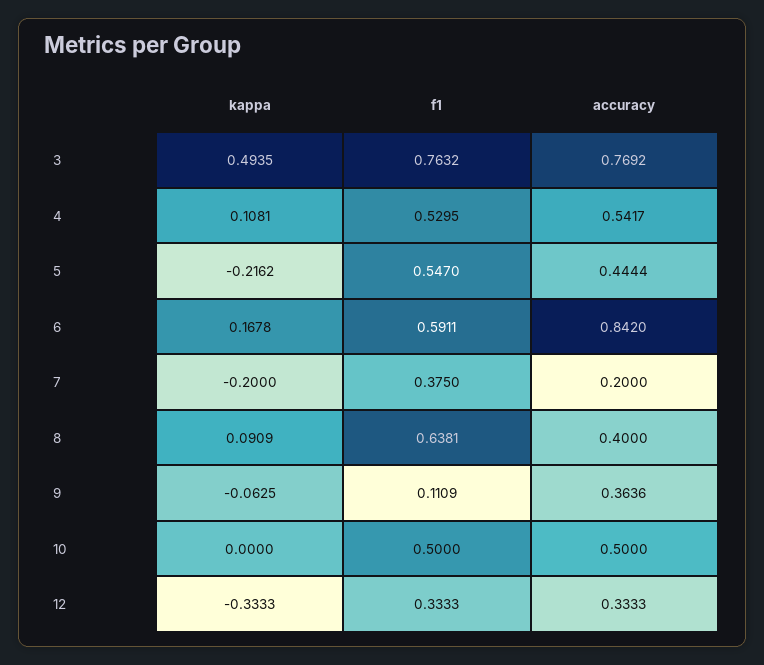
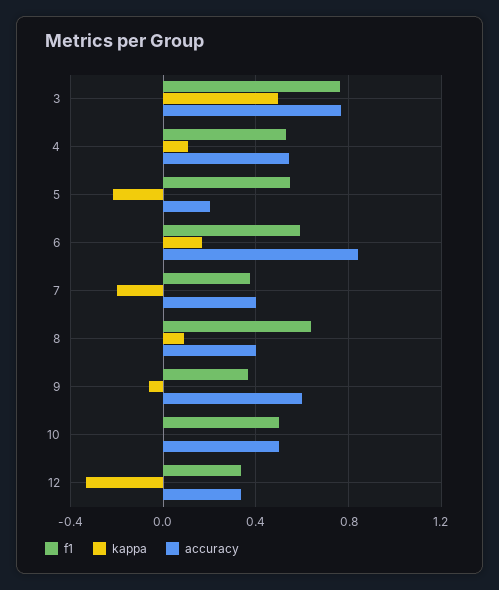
accuracy, 5: 0.4444 -> 0.2
accuracy, 7: 0.2 -> 0.4
f1, 9: 0.1109 -> 0.35
accuracy, 9: 0.3636 -> 0.6

